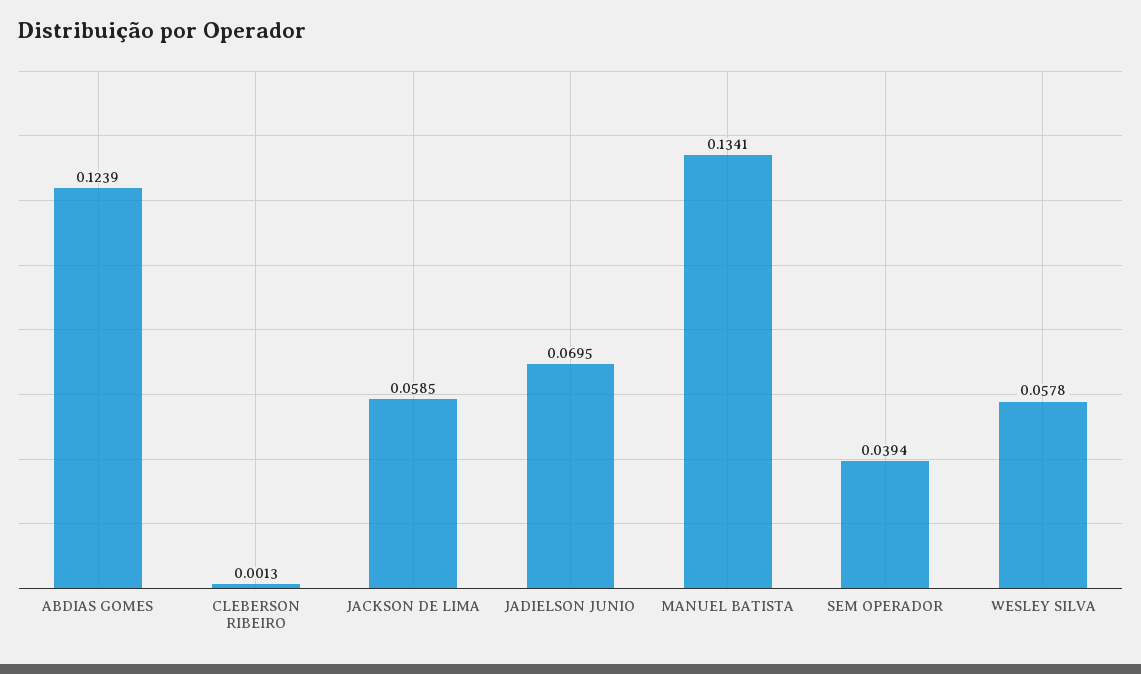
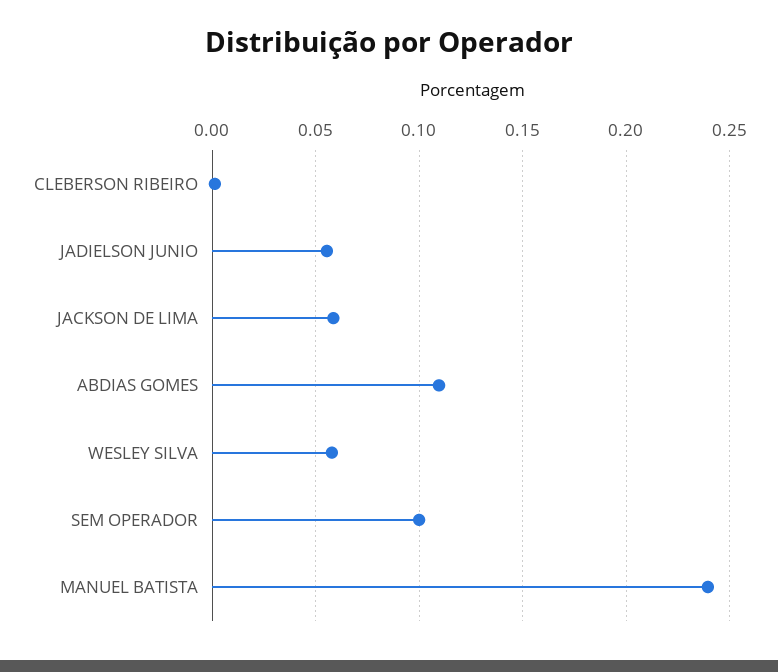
ABDIAS GOMES: 0.1239 -> 0.11
JADIELSON JUNIO: 0.0695 -> 0.055
MANUEL BATISTA: 0.1341 -> 0.24
SEM OPERADOR: 0.0394 -> 0.1

